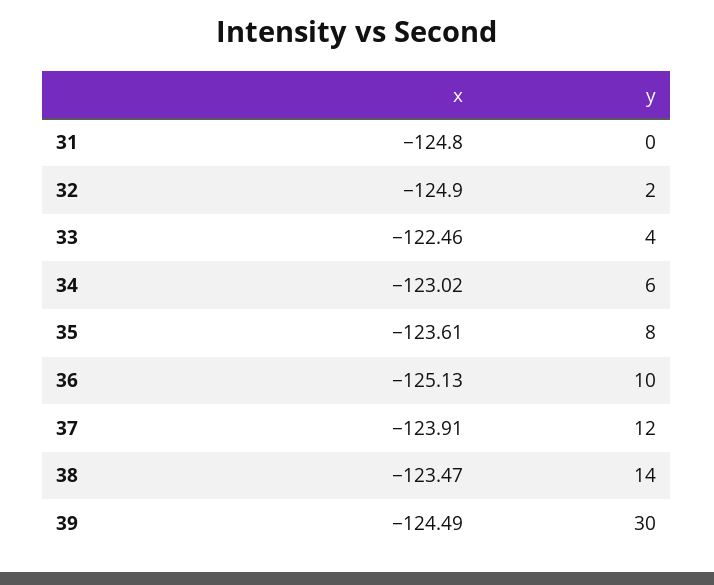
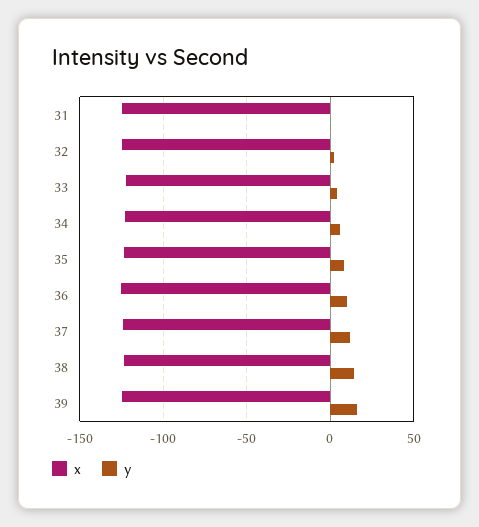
y, 39: 30 -> 15

